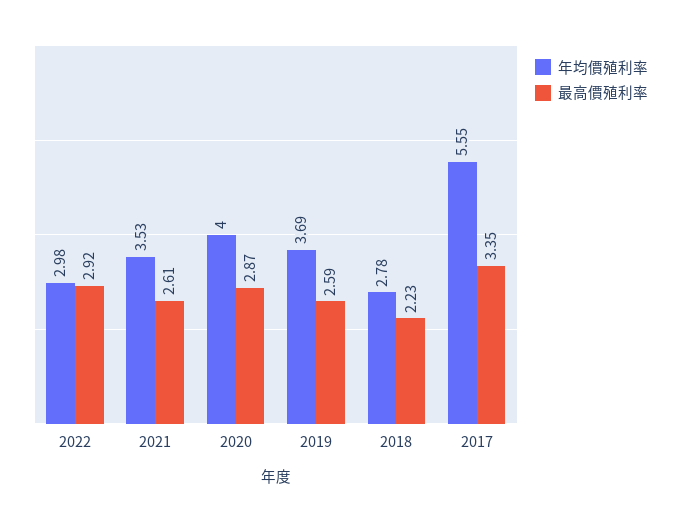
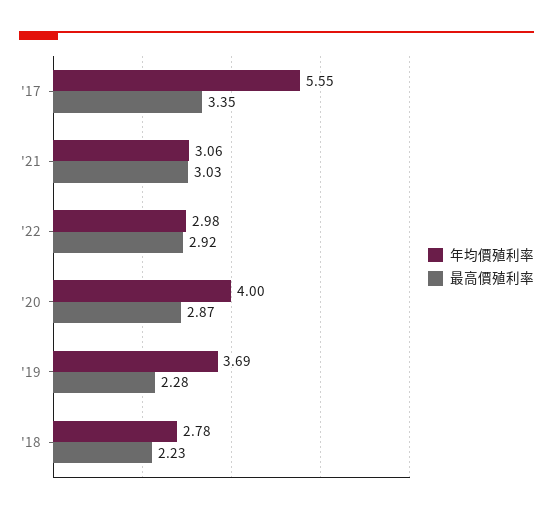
年均價殖利率, 2021: 3.53 -> 3.06
最高價殖利率, 2021: 2.61 -> 3.03
最高價殖利率, 2019: 2.59 -> 2.28

